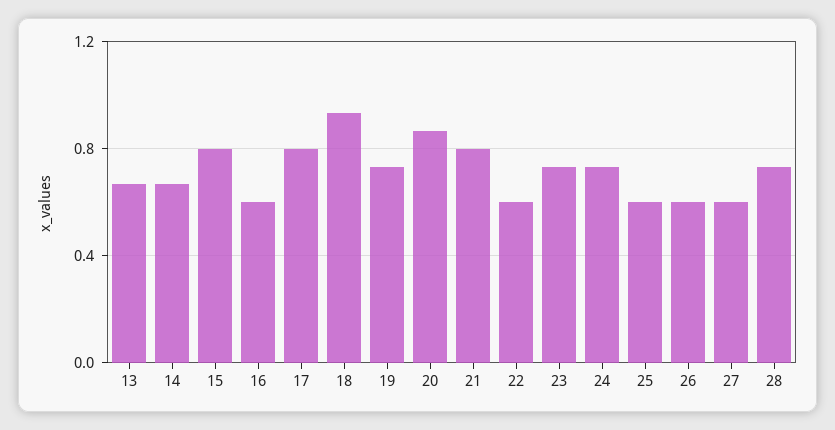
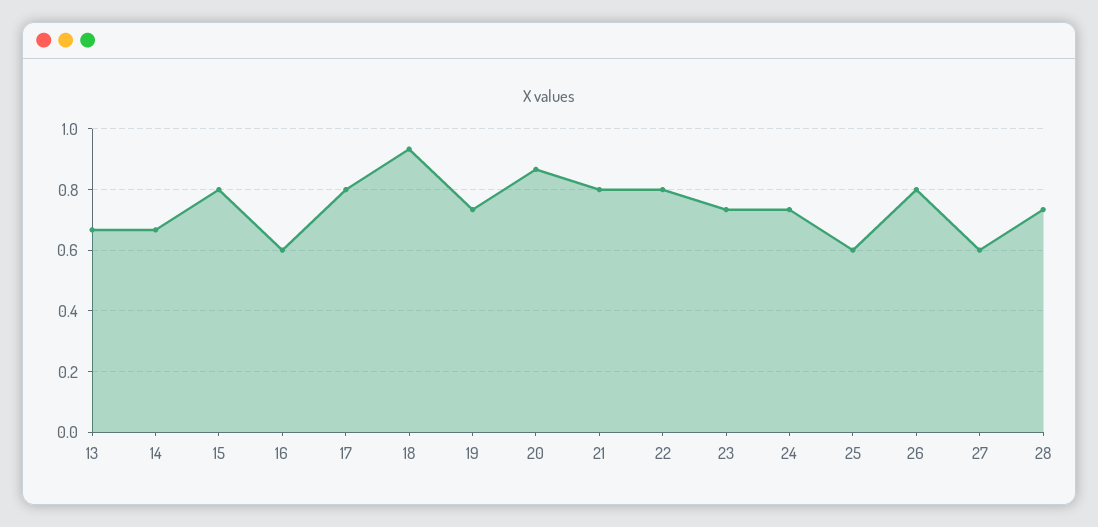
22: 0.6 -> 0.8
26: 0.6 -> 0.8

